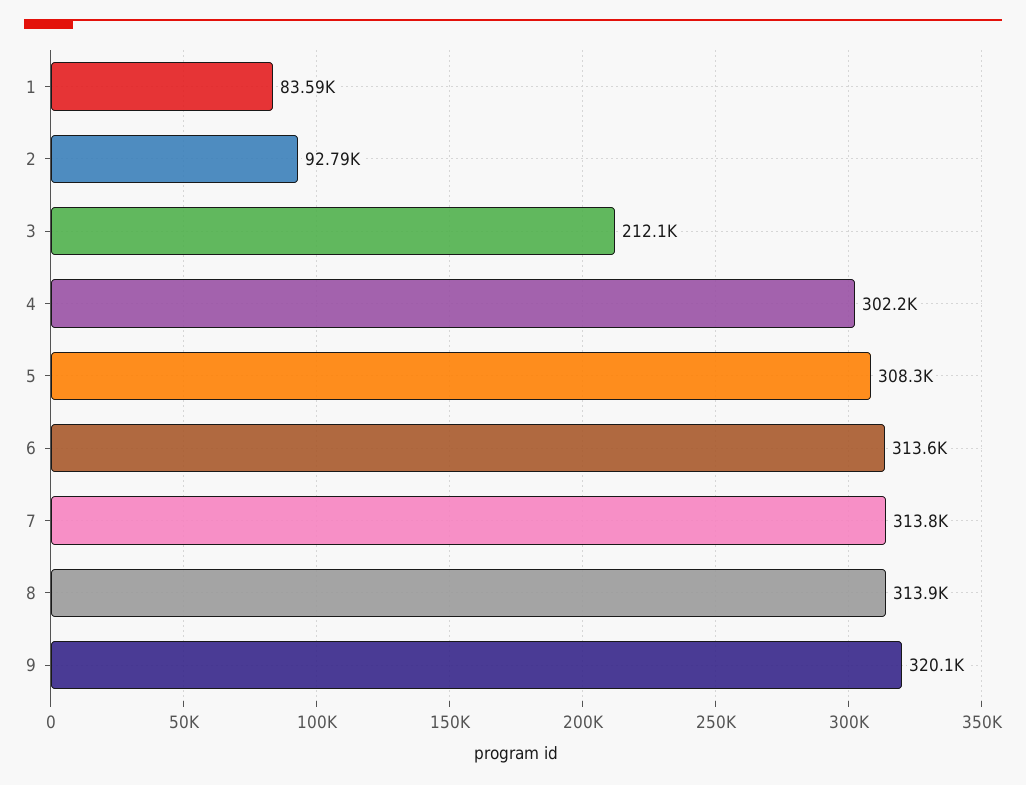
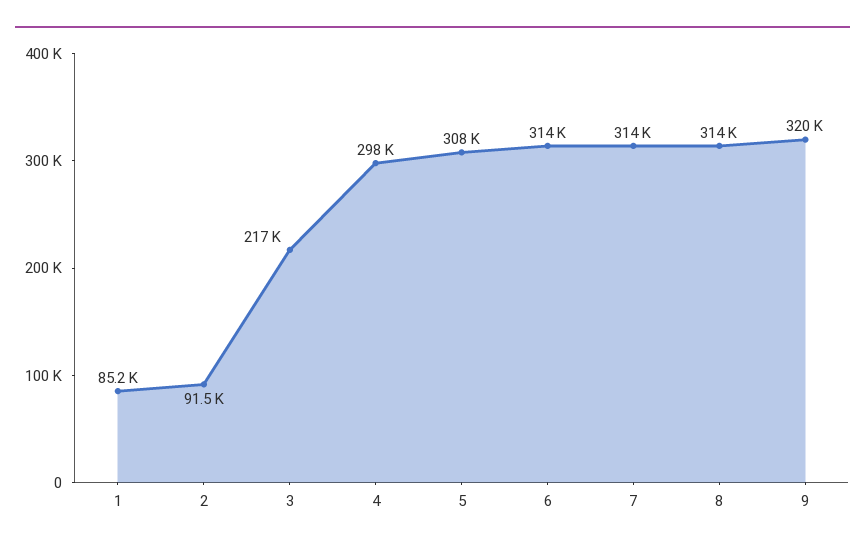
1: 83590 -> 85200
2: 92790 -> 91500
3: 212100 -> 217000
4: 302200 -> 298000

